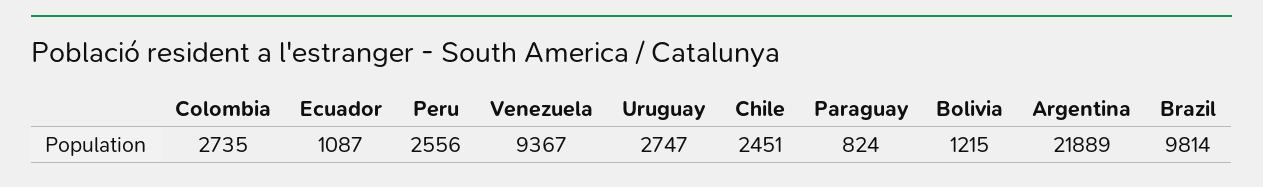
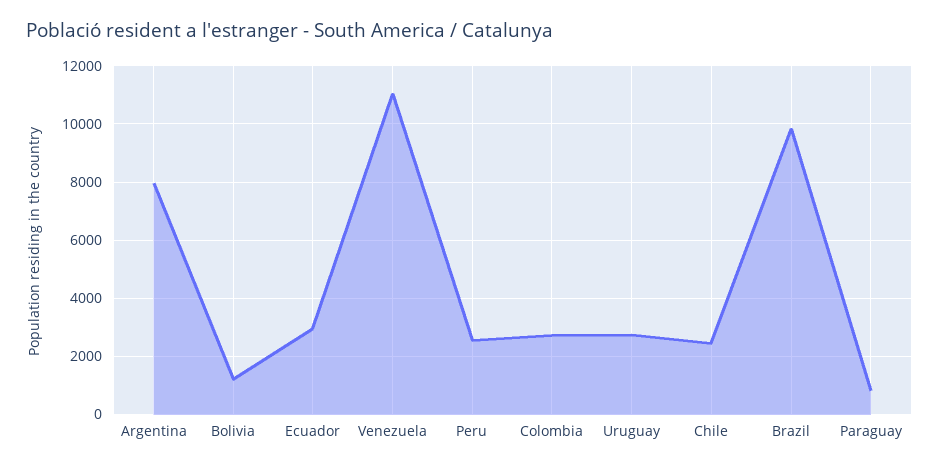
Ecuador: 1087 -> 3000
Venezuela: 9367 -> 11000
Argentina: 21889 -> 8000

